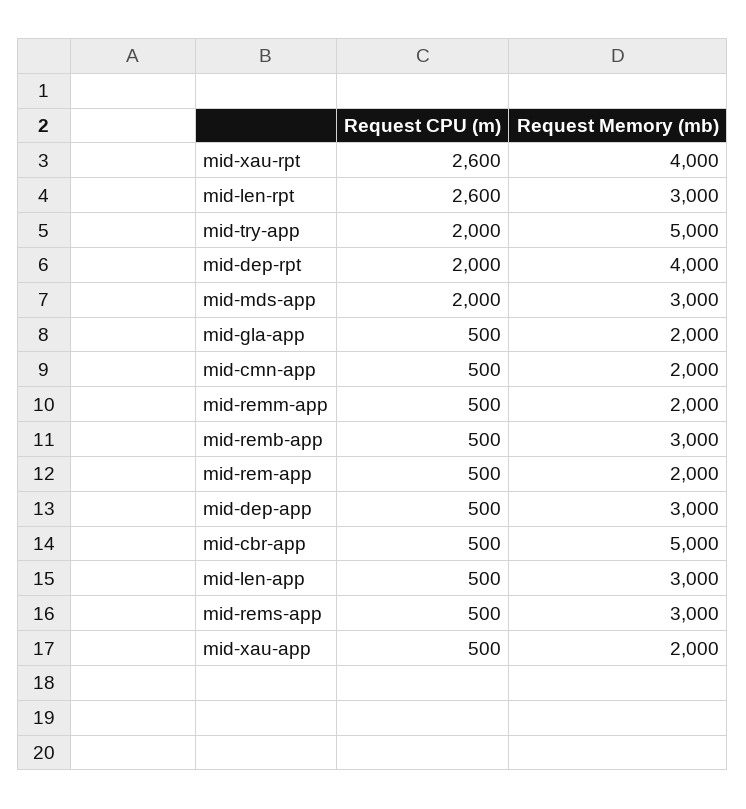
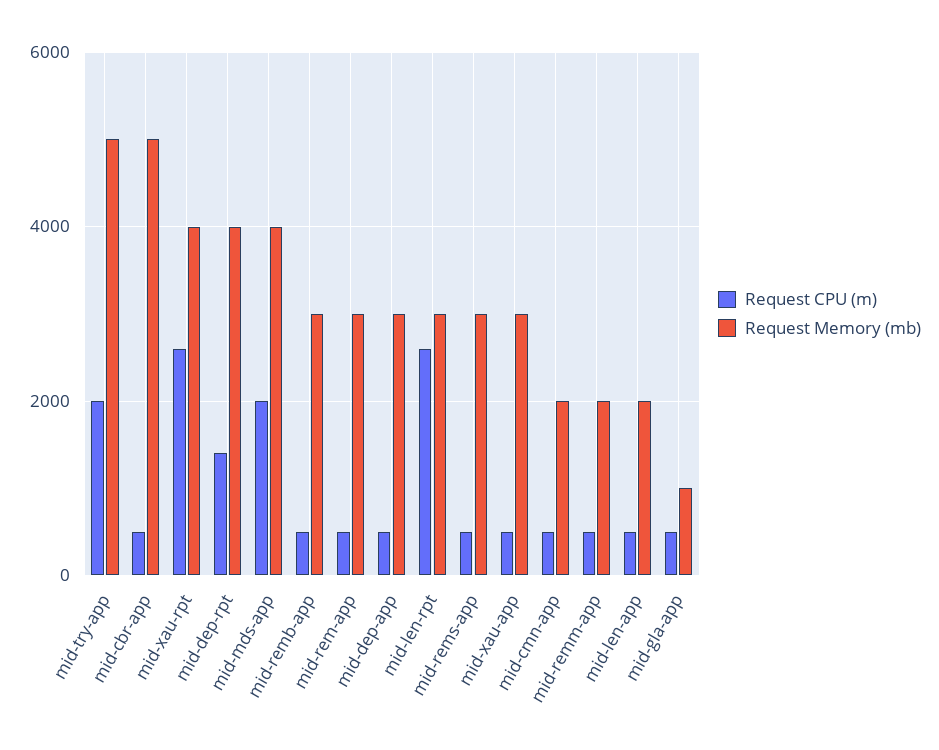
Request CPU (m), mid-dep-rpt: 2000 -> 1400
Request Memory (mb), mid-mds-app: 3000 -> 4000
Request Memory (mb), mid-gla-app: 2000 -> 1000
Request Memory (mb), mid-rem-app: 2000 -> 3000
Request Memory (mb), mid-len-app: 3000 -> 2000
Request Memory (mb), mid-xau-app: 2000 -> 3000

